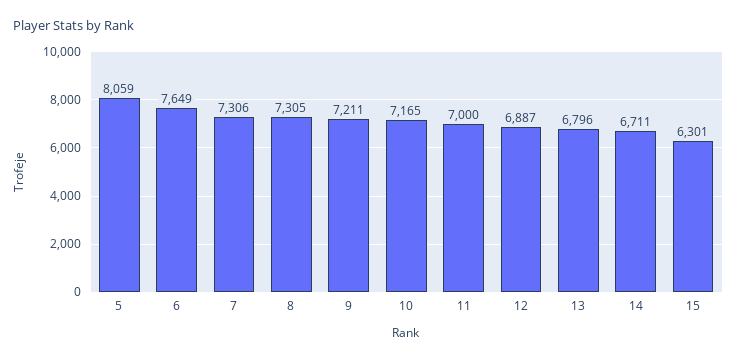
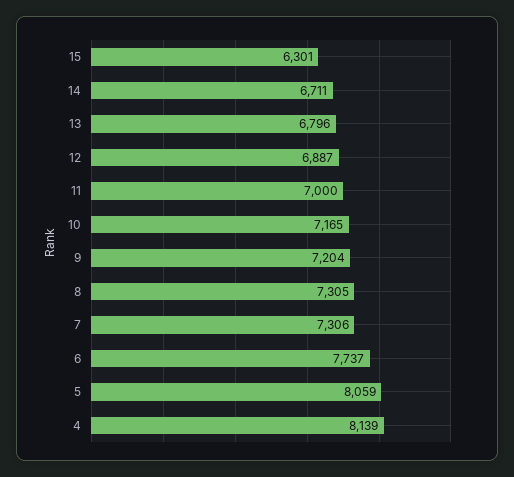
6: 7649 -> 7737
9: 7211 -> 7204
4: none -> 8139

